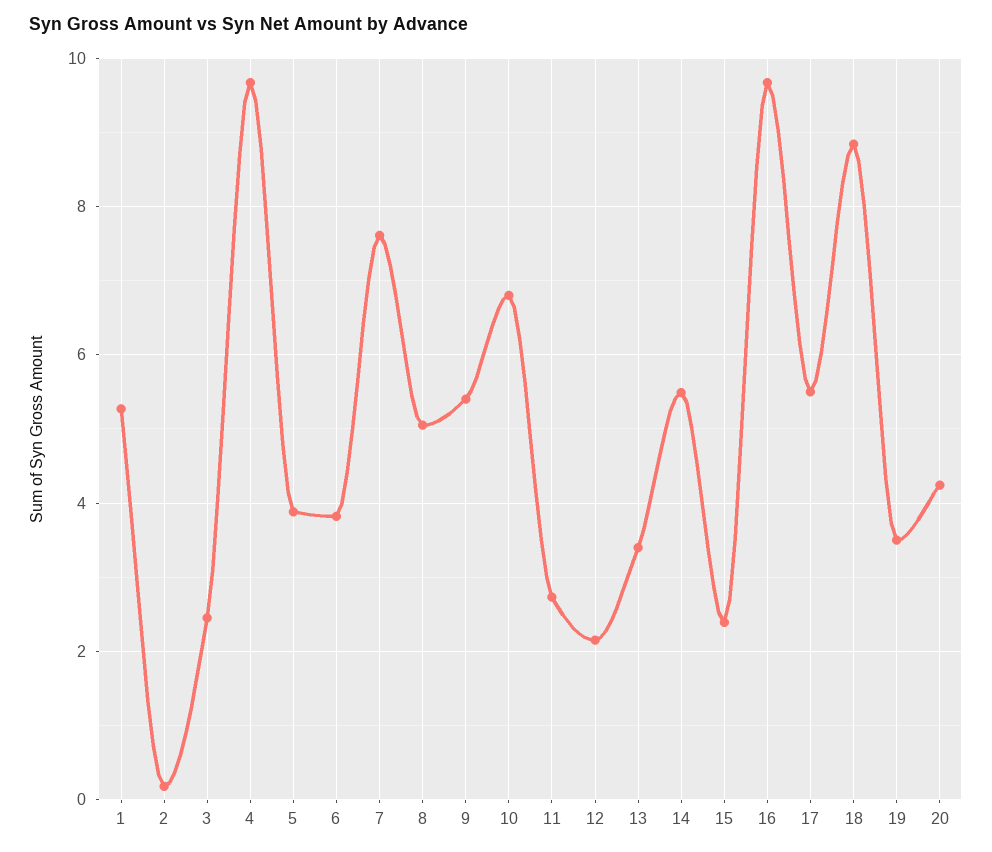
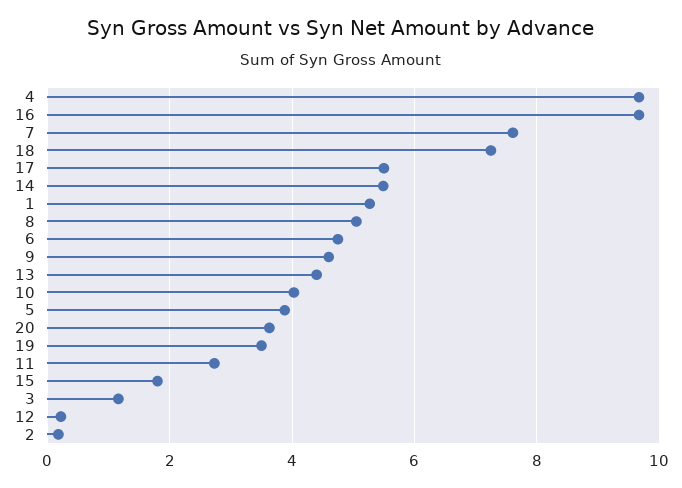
3: 2.4 -> 1.2
6: 3.8 -> 4.8
9: 5.4 -> 4.6
10: 6.8 -> 4
12: 2.2 -> 0.2
13: 3.4 -> 4.4
15: 2.4 -> 1.8
18: 8.8 -> 7.2
20: 4.2 -> 3.6

